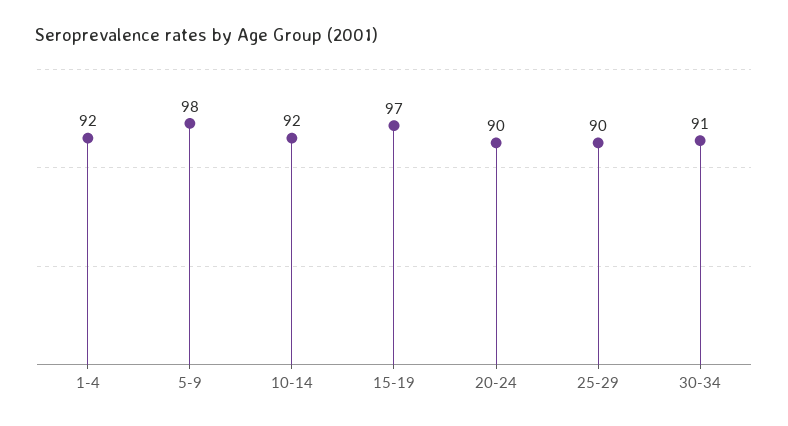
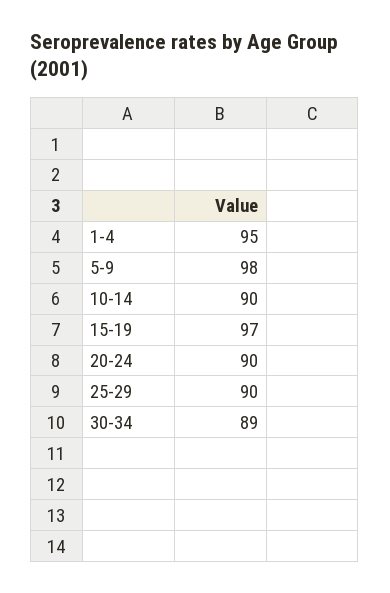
1-4: 92 -> 95
10-14: 92 -> 90
30-34: 91 -> 89

